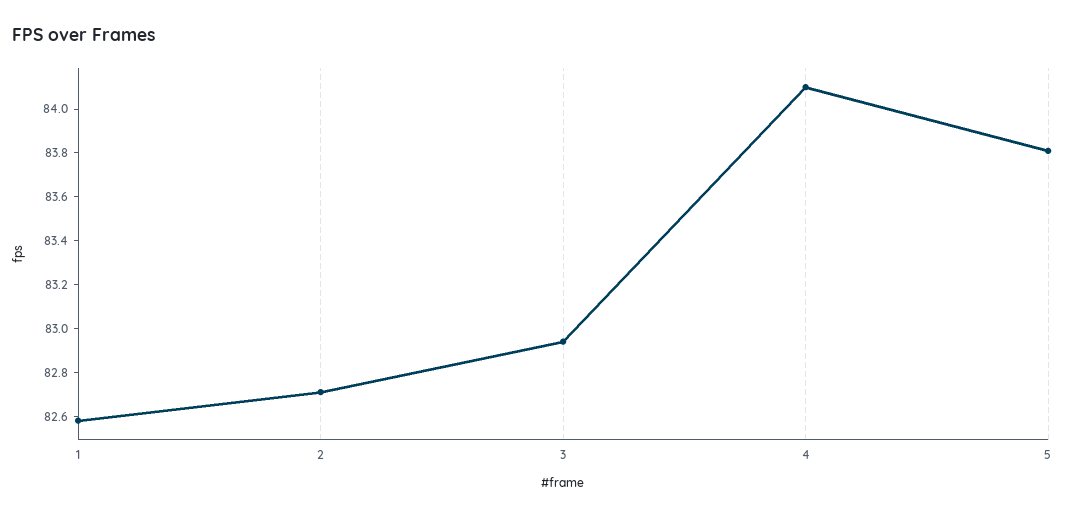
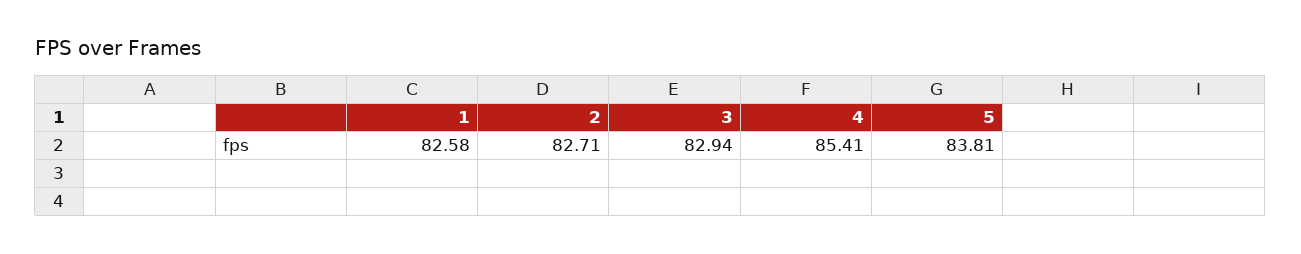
4: 84.1 -> 85.41

